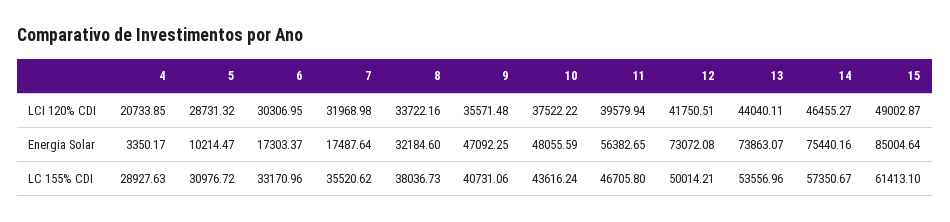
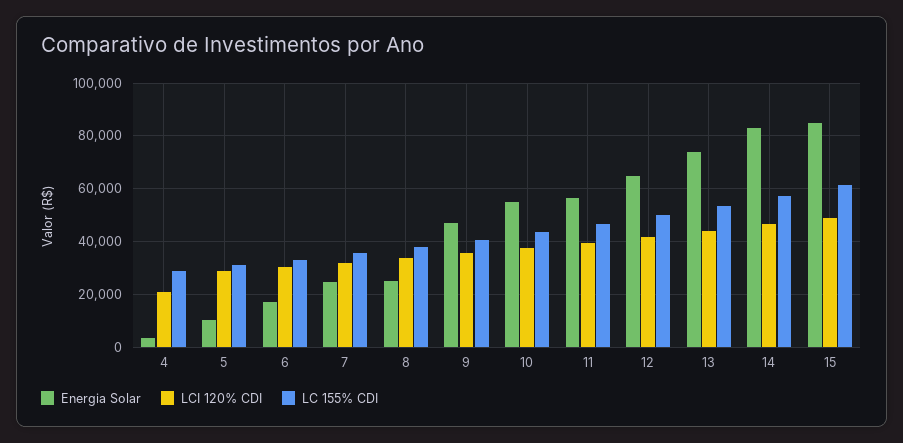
Energia Solar, 7: 17487.64 -> 25000
Energia Solar, 8: 32184.6 -> 25000
Energia Solar, 10: 48055.59 -> 55000
Energia Solar, 12: 73072.08 -> 65000
Energia Solar, 14: 75440.16 -> 82500

